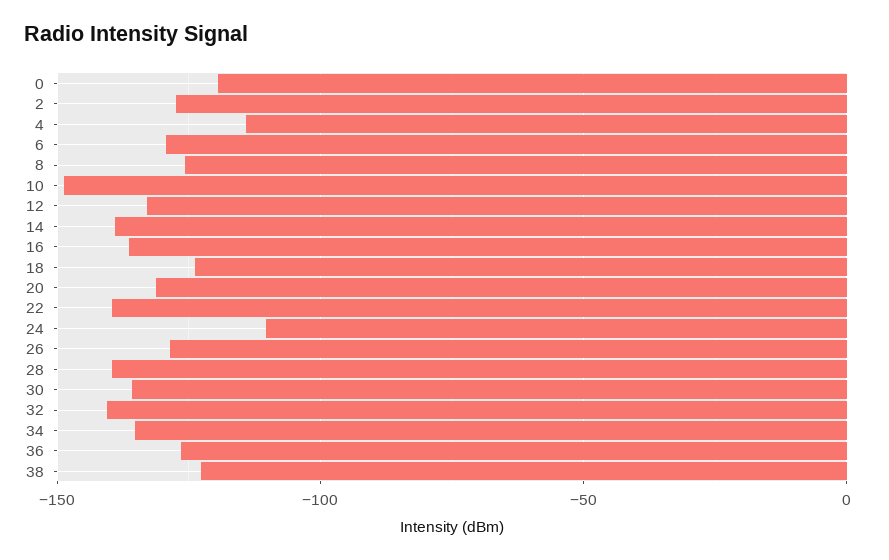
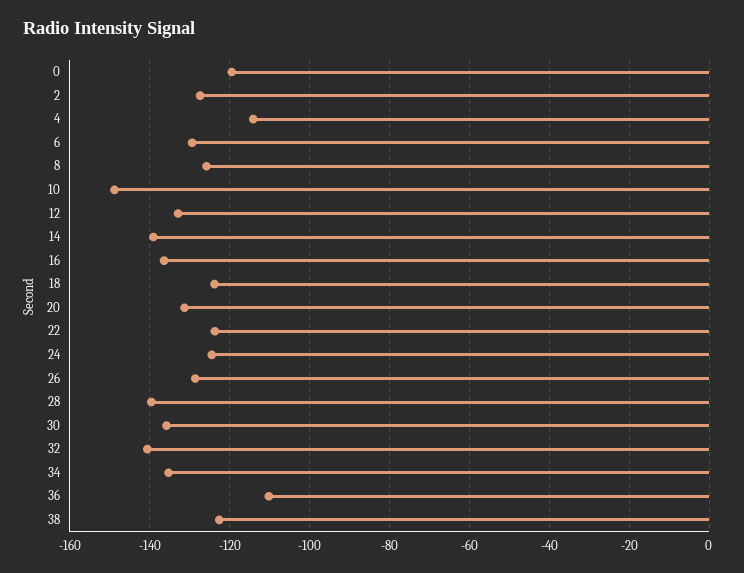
22: -140 -> -124
24: -110 -> -124
36: -125 -> -110

